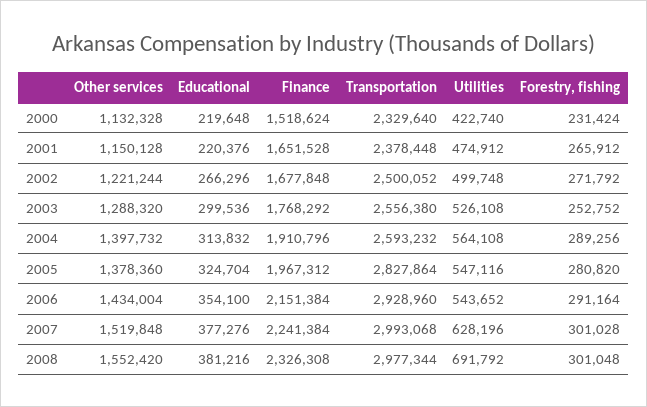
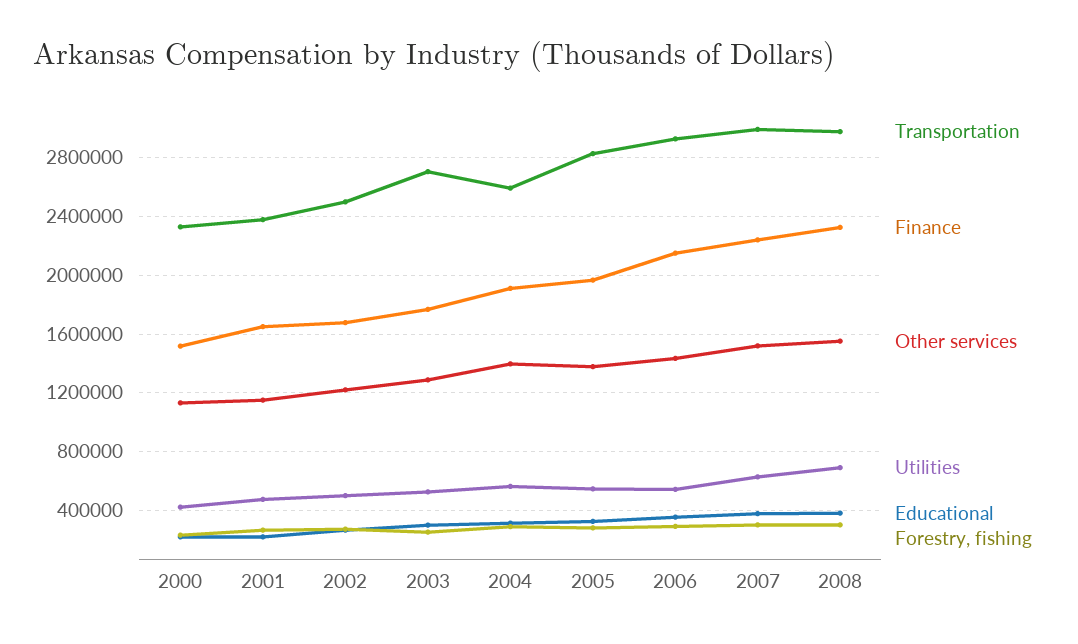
Transportation, 2003: 2556380 -> 2700000

